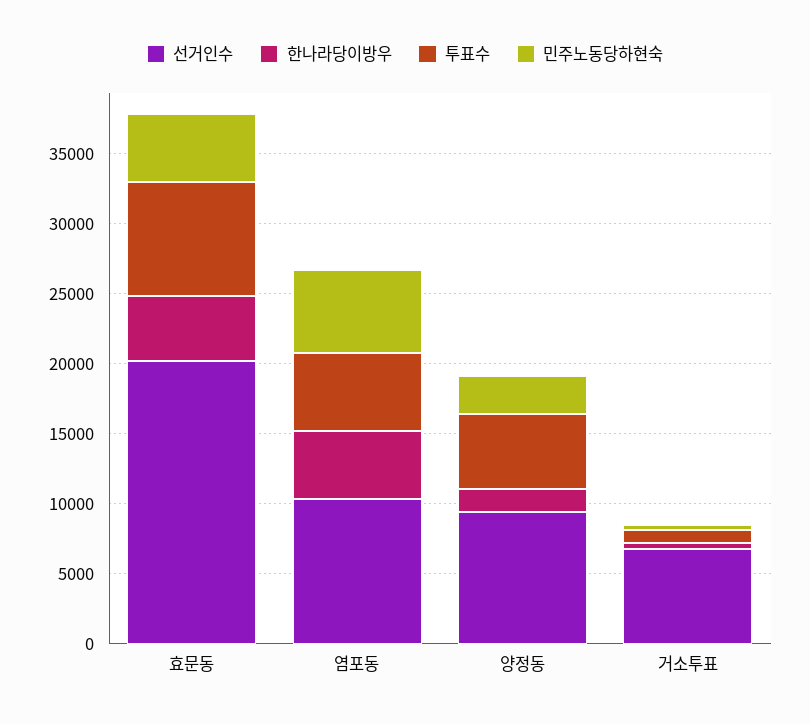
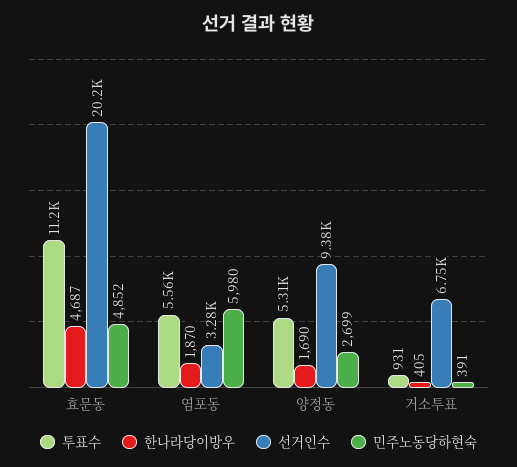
투표수, 효문동: 8000 -> 11200
선거인수, 염포동: 10000 -> 3280
한나라당이방우, 염포동: 5000 -> 1870

